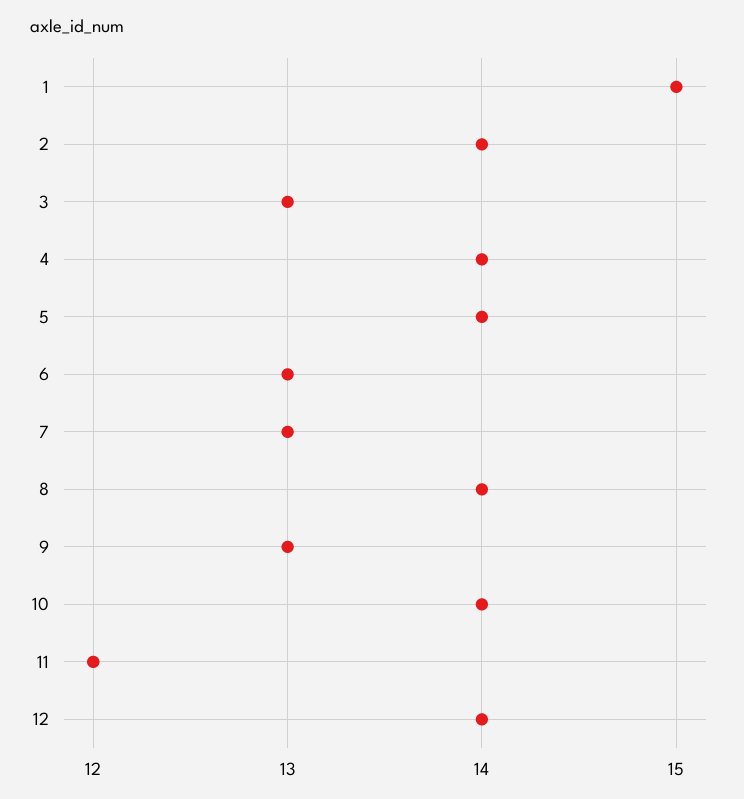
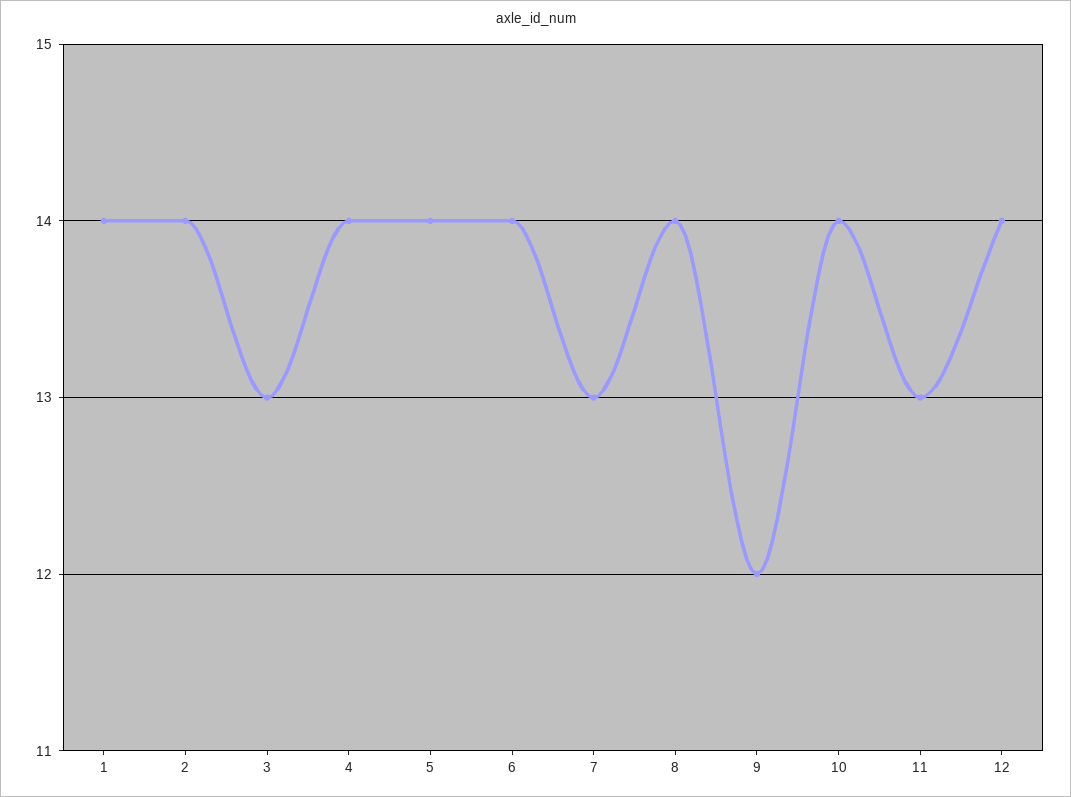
1: 15 -> 14
6: 13 -> 14
9: 13 -> 12
11: 12 -> 13

